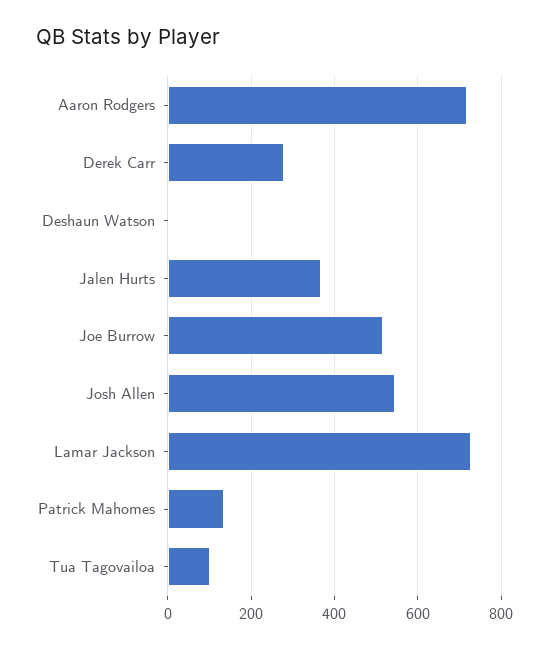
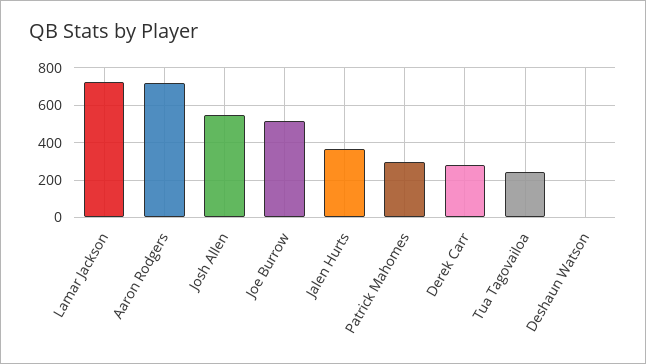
Patrick Mahomes: 140 -> 300
Tua Tagovailoa: 100 -> 250

